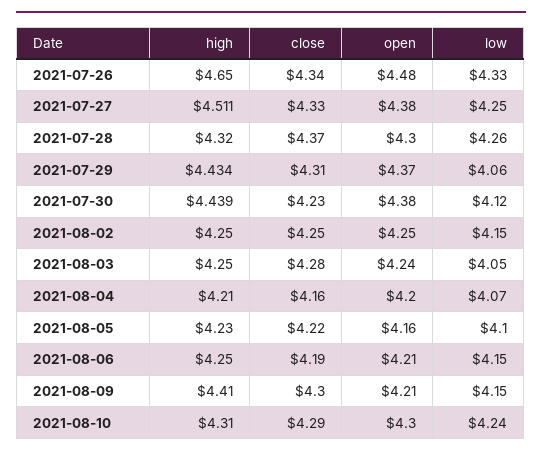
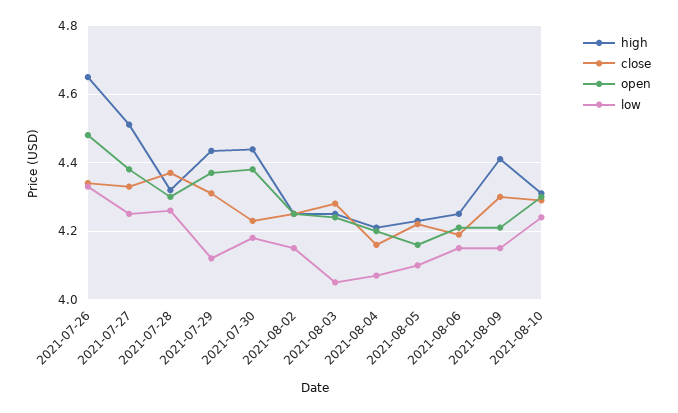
low, 2021-07-29: 4.06 -> 4.12
low, 2021-07-30: 4.12 -> 4.18

